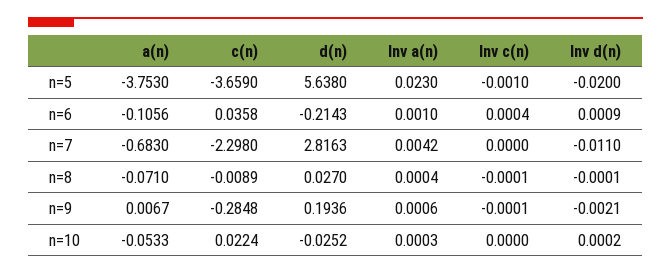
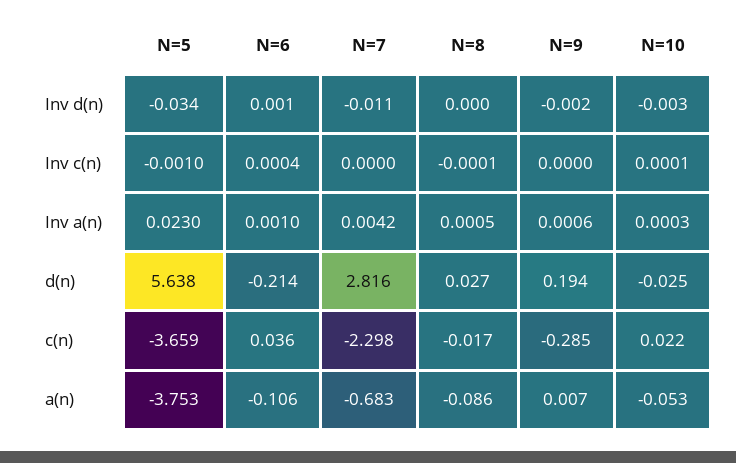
Inv d(n), n=5: -0.02 -> -0.034
a(n), n=8: -0.071 -> -0.086
c(n), n=8: -0.0089 -> -0.017
Inv a(n), n=8: 0.0004 -> 0.0005
Inv c(n), n=9: -0.0001 -> 0
Inv c(n), n=10: 0 -> 0.0001
Inv d(n), n=10: 0.0002 -> -0.003

